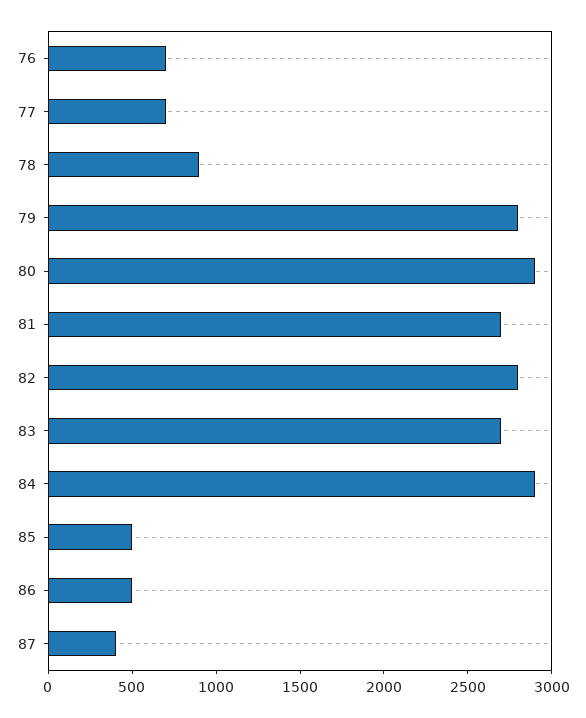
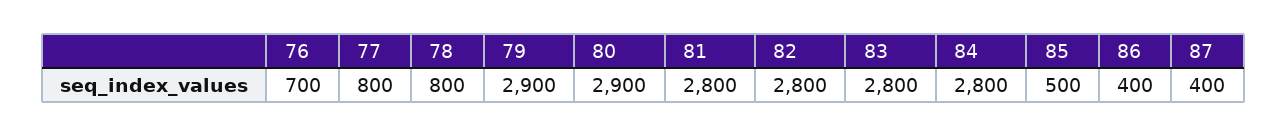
77: 700 -> 800
78: 900 -> 800
79: 2800 -> 2900
81: 2700 -> 2800
83: 2700 -> 2800
84: 2900 -> 2800
86: 500 -> 400

